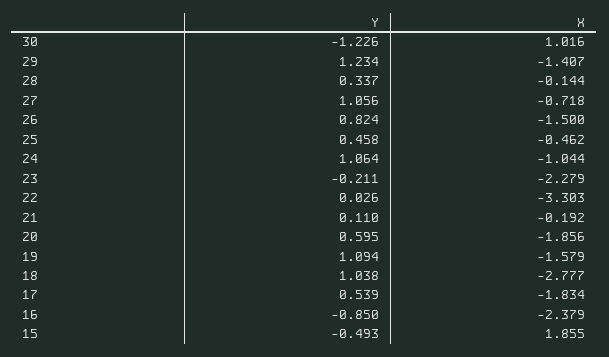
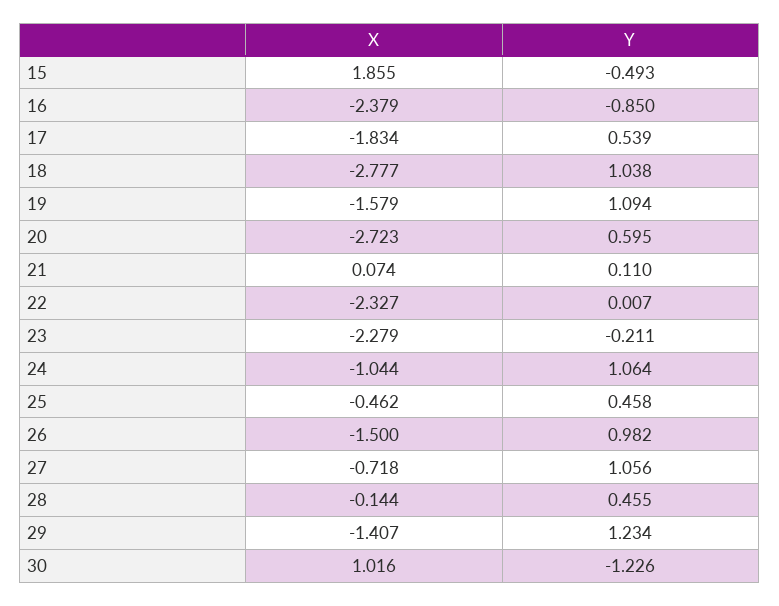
Y, 28: 0.337 -> 0.455
Y, 26: 0.824 -> 0.982
Y, 22: 0.026 -> 0.007
X, 22: -3.303 -> -2.327
X, 21: -0.192 -> 0.074
X, 20: -1.856 -> -2.723

